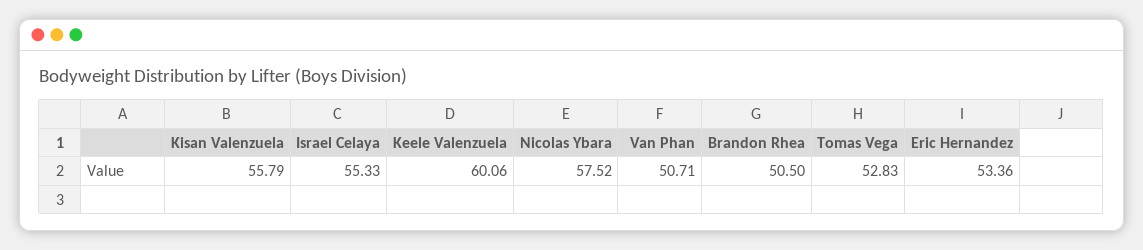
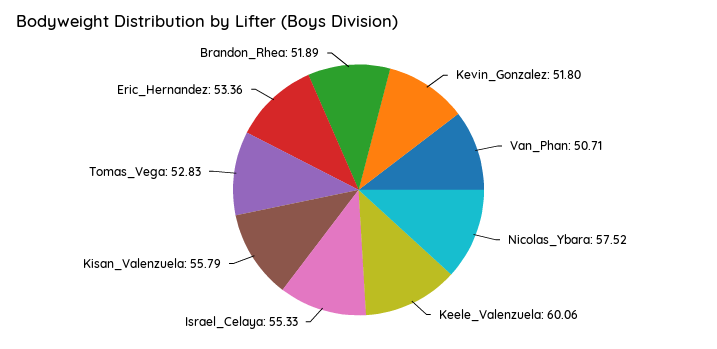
Brandon Rhea: 50.5 -> 51.89
Kevin_Gonzalez: none -> 51.8

